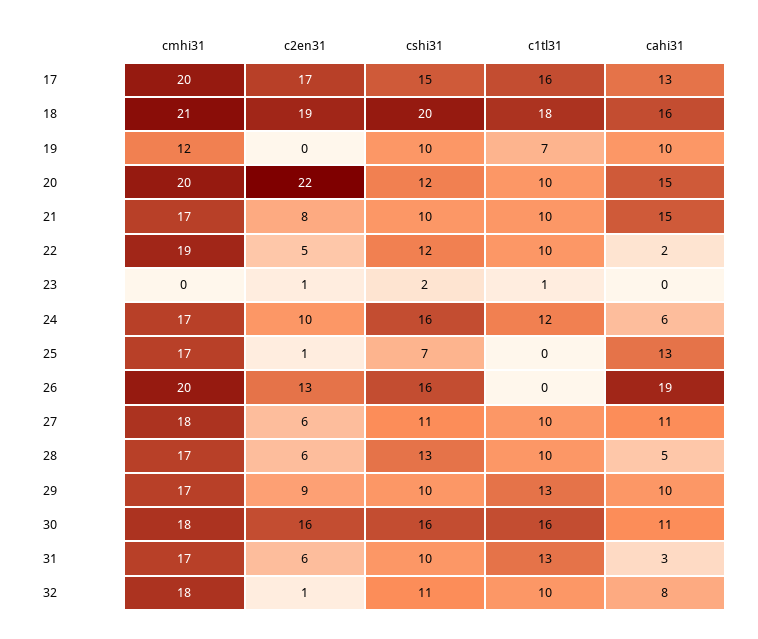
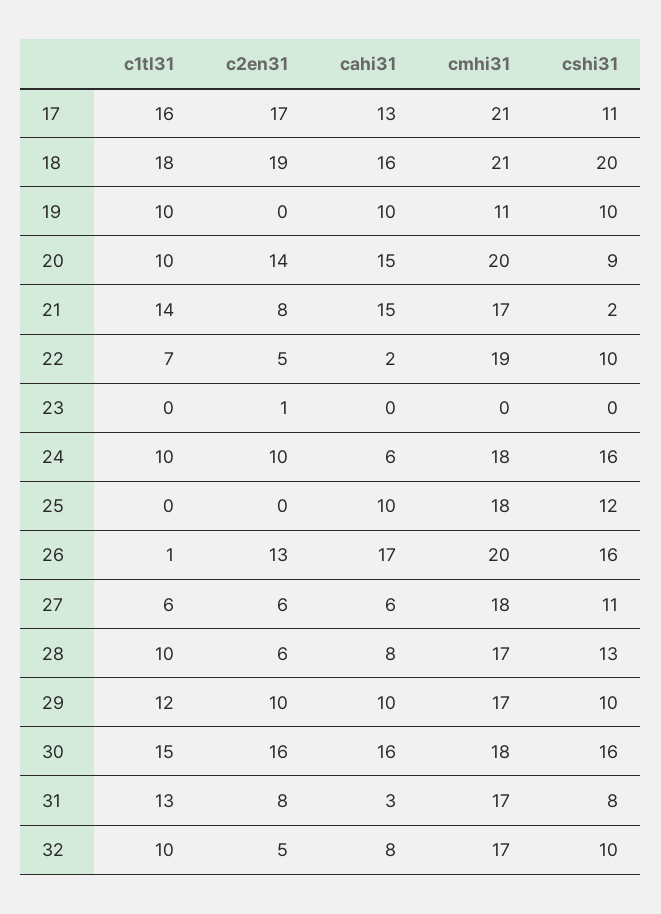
cmhi31, 17: 20 -> 21
cshi31, 17: 15 -> 11
cmhi31, 19: 12 -> 11
c1tl31, 19: 7 -> 10
c2en31, 20: 22 -> 14
cshi31, 20: 12 -> 9
cshi31, 21: 10 -> 2
c1tl31, 21: 10 -> 14
cshi31, 22: 12 -> 10
c1tl31, 22: 10 -> 7
cshi31, 23: 2 -> 0
c1tl31, 23: 1 -> 0
cmhi31, 24: 17 -> 18
c1tl31, 24: 12 -> 10
cmhi31, 25: 17 -> 18
c2en31, 25: 1 -> 0
cshi31, 25: 7 -> 12
cahi31, 25: 13 -> 10
c1tl31, 26: 0 -> 1
cahi31, 26: 19 -> 17
c1tl31, 27: 10 -> 6
cahi31, 27: 11 -> 6
cahi31, 28: 5 -> 8
c2en31, 29: 9 -> 10
c1tl31, 29: 13 -> 12
c1tl31, 30: 16 -> 15
cahi31, 30: 11 -> 16
c2en31, 31: 6 -> 8
cshi31, 31: 10 -> 8
cmhi31, 32: 18 -> 17
c2en31, 32: 1 -> 5
cshi31, 32: 11 -> 10

